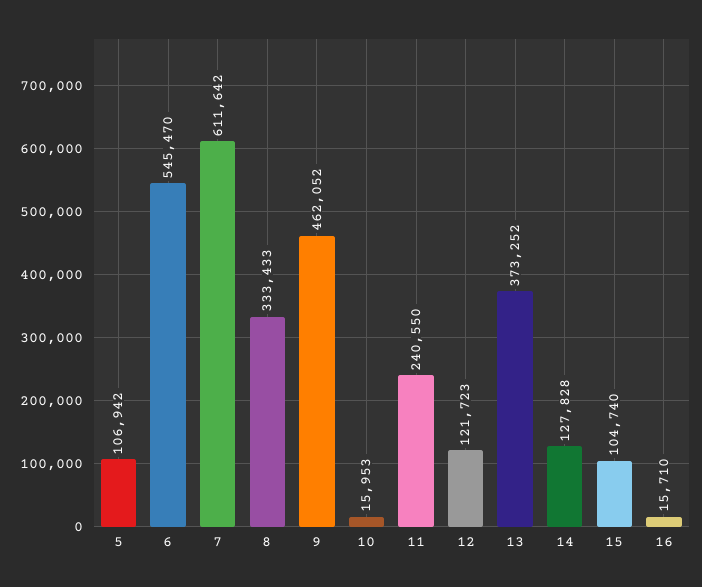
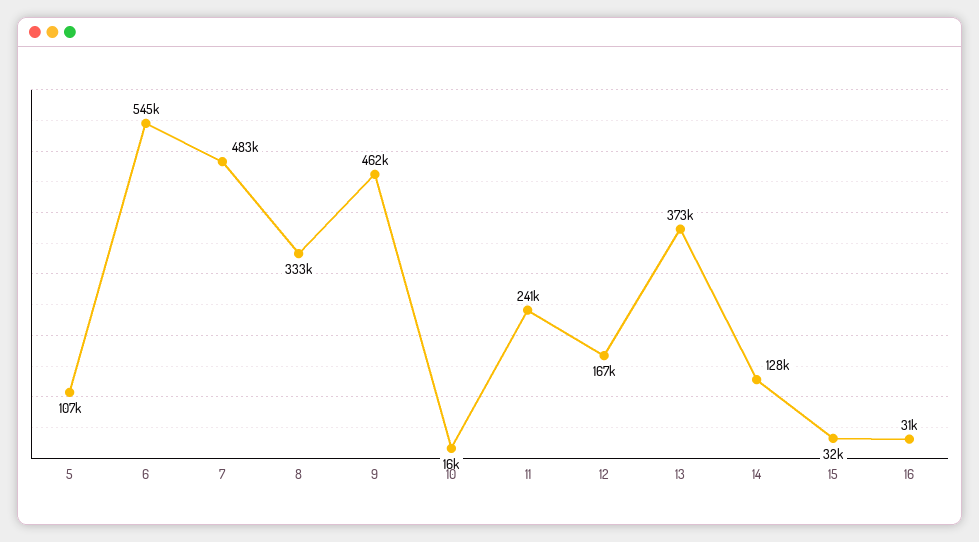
7: 611642 -> 483000
12: 121723 -> 167000
15: 104740 -> 32000
16: 15710 -> 31000

